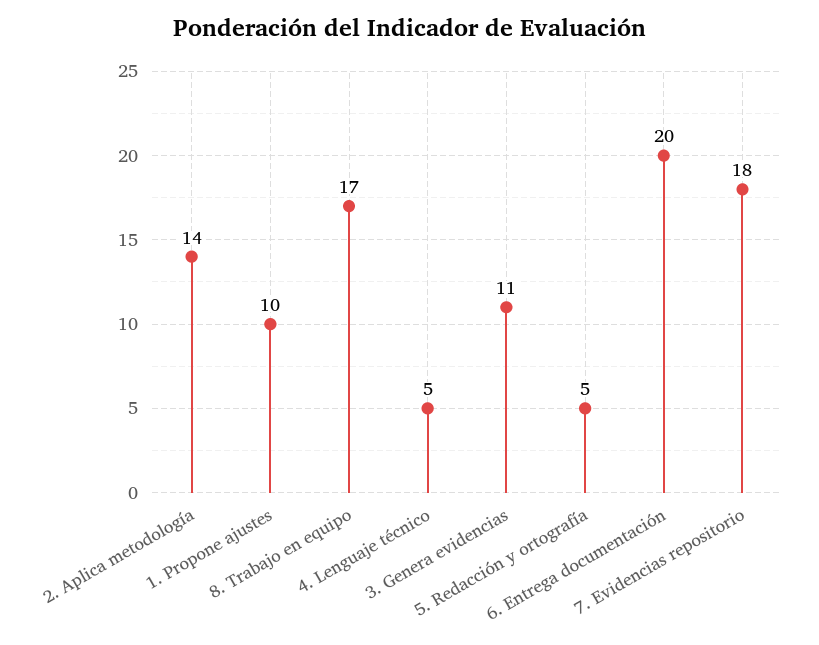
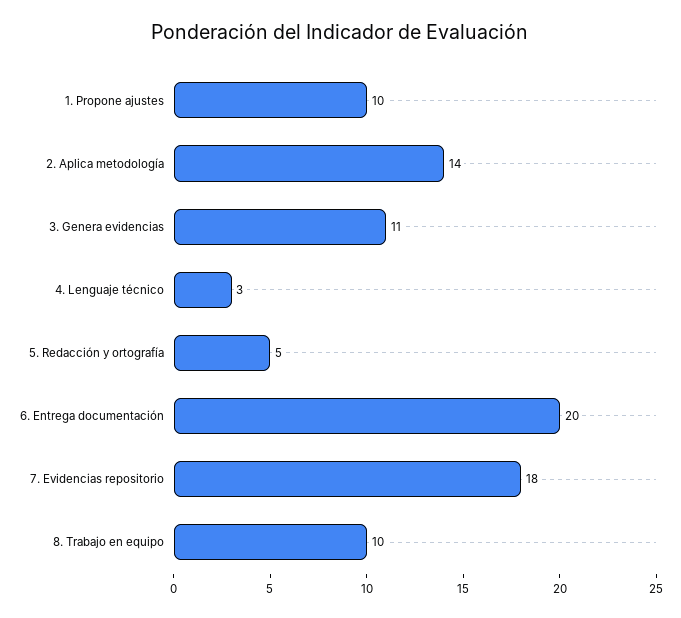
8. Trabajo en equipo: 17 -> 10
4. Lenguaje técnico: 5 -> 3

